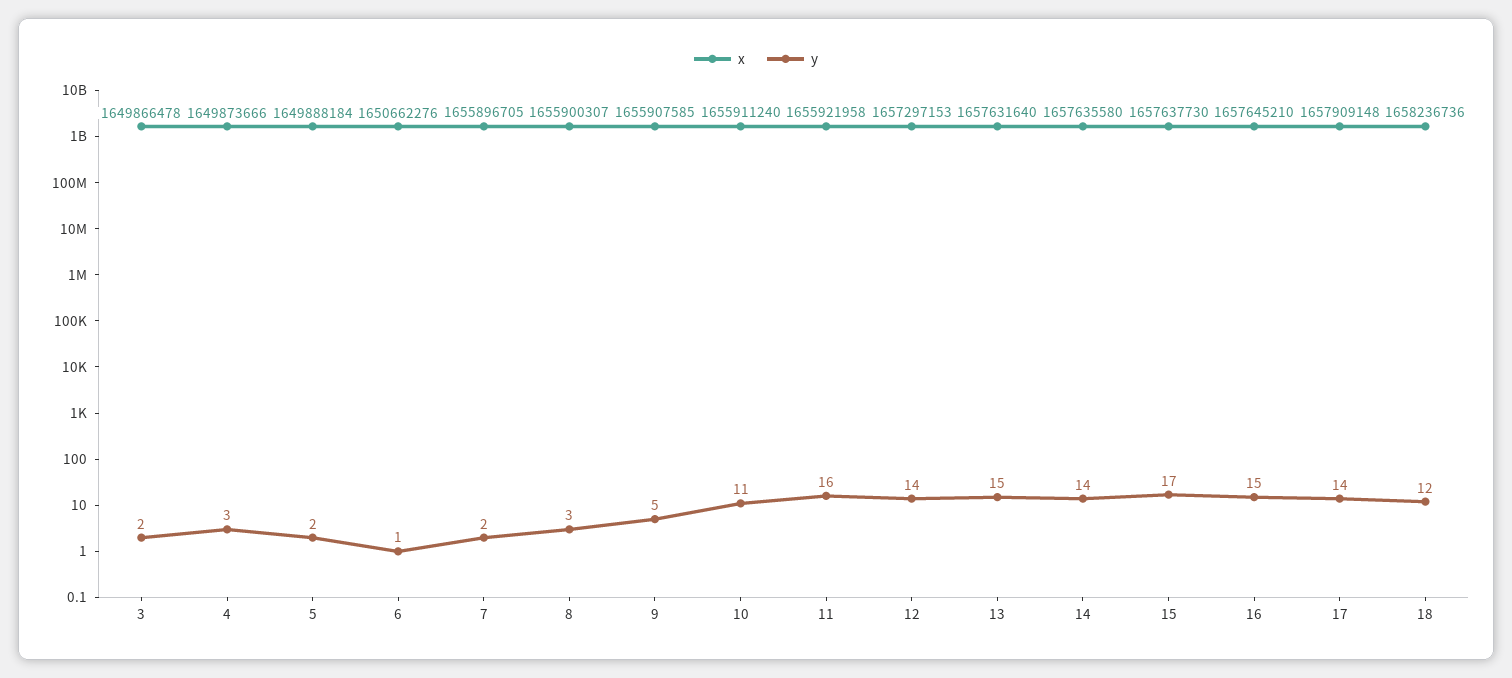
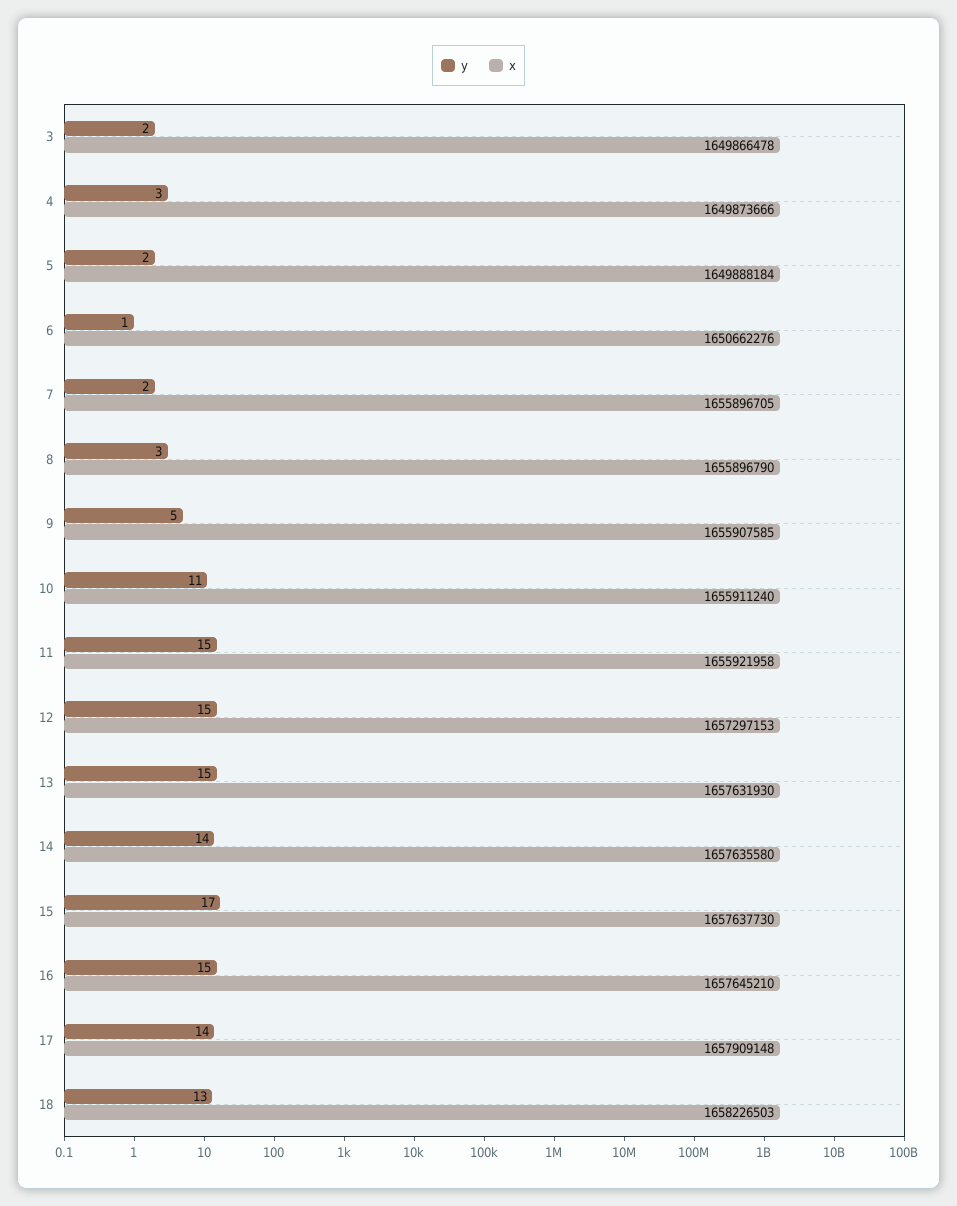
x, 8: 1655900307 -> 1655896790
y, 11: 16 -> 15
y, 12: 14 -> 15
x, 13: 1657631640 -> 1657631930
x, 18: 1658236736 -> 1658226503
y, 18: 12 -> 13

